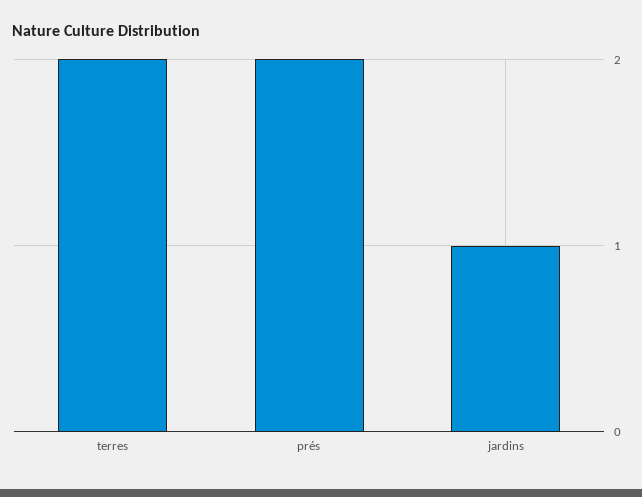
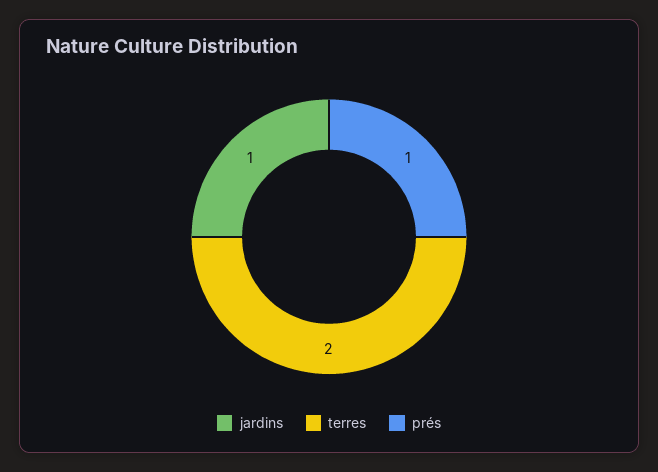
prés: 2 -> 1

